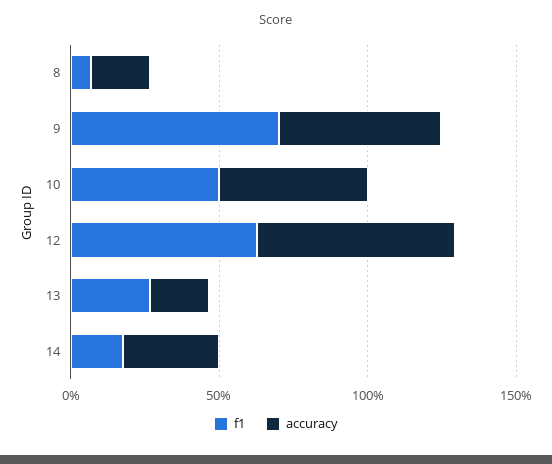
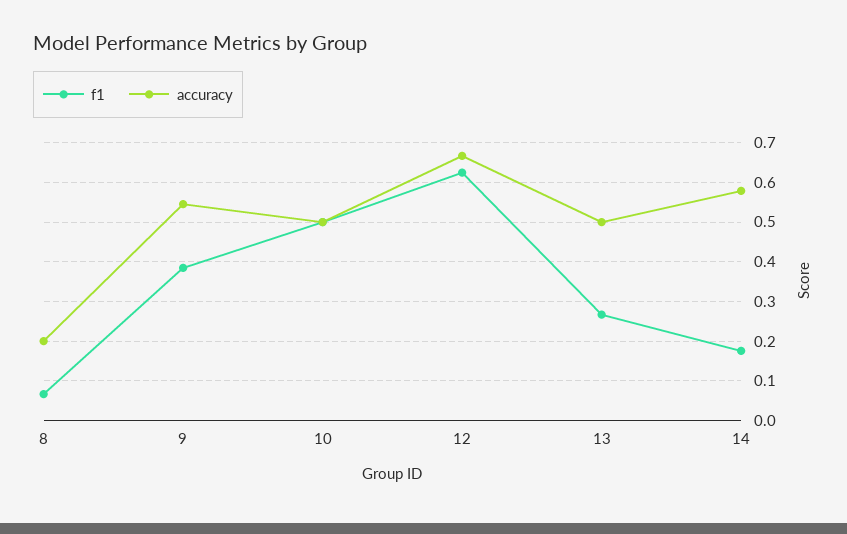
f1, 9: 0.7 -> 0.38
accuracy, 13: 0.2 -> 0.5
accuracy, 14: 0.3 -> 0.58

